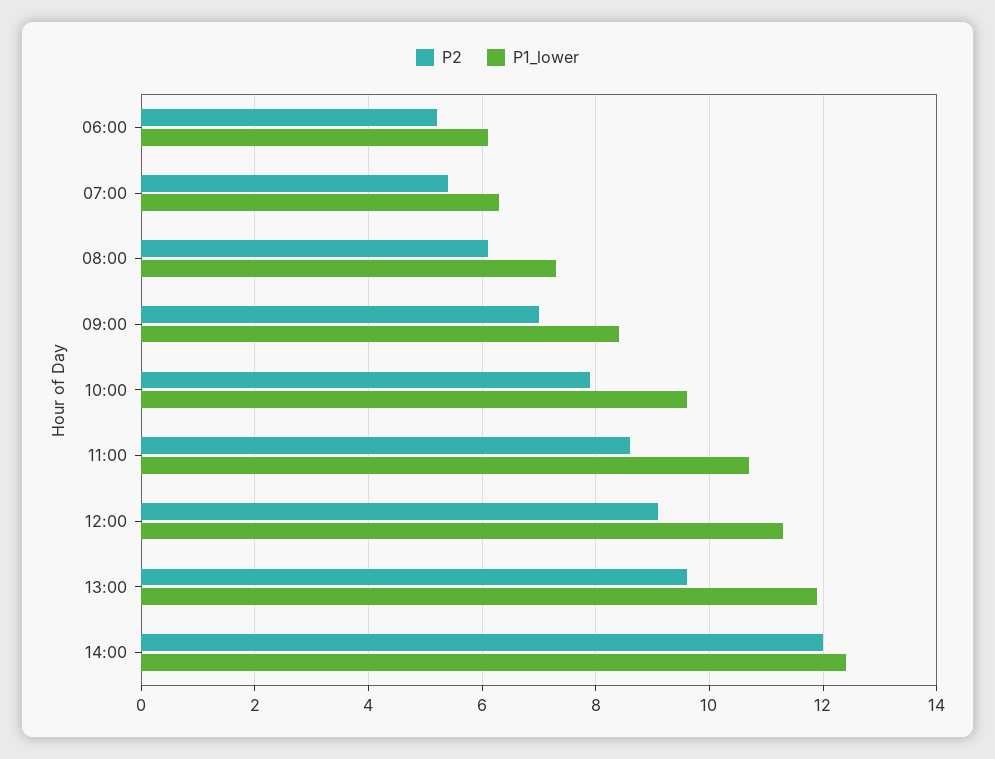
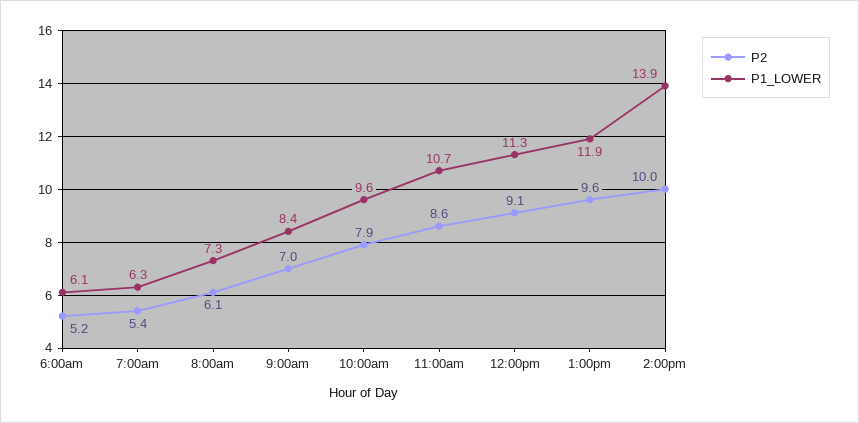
P2, 14:00: 12 -> 10
P1_lower, 14:00: 12.5 -> 13.9

